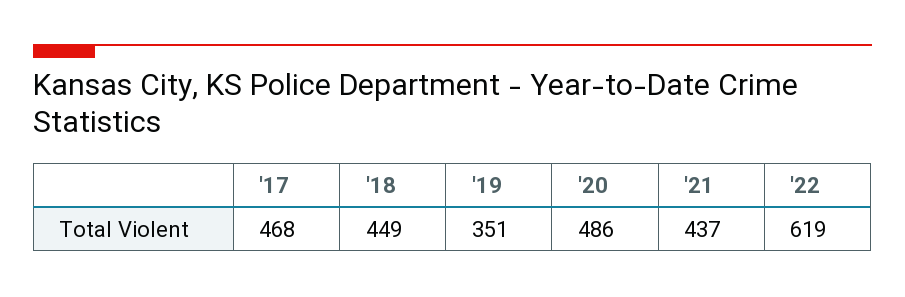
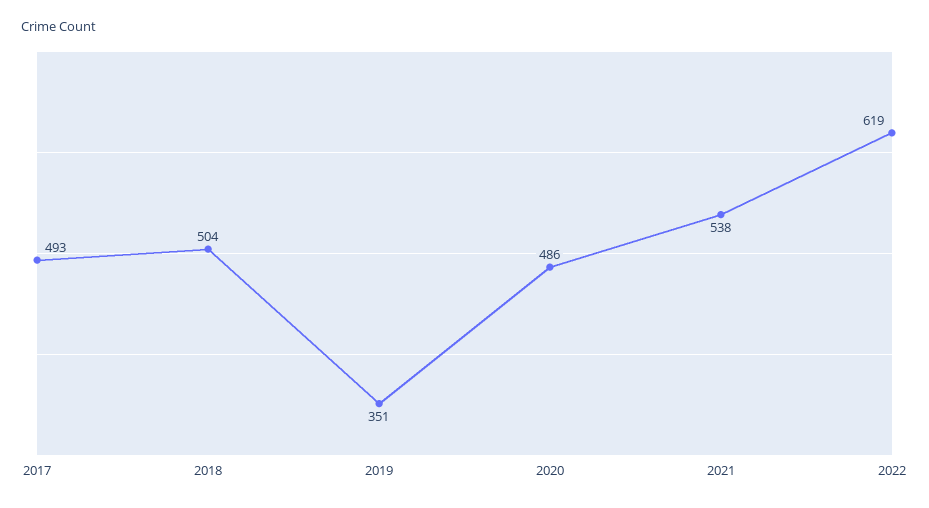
'17: 468 -> 493
'18: 449 -> 504
'21: 437 -> 538

